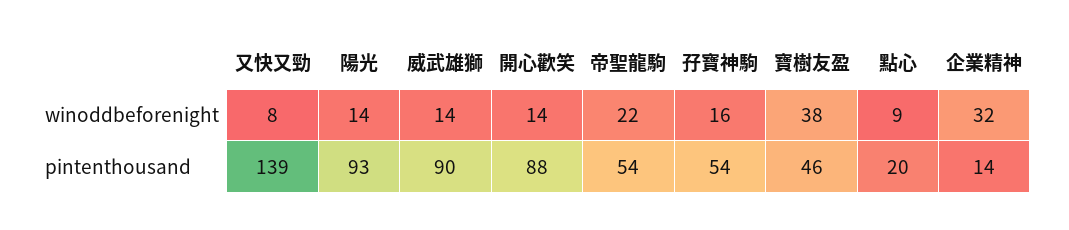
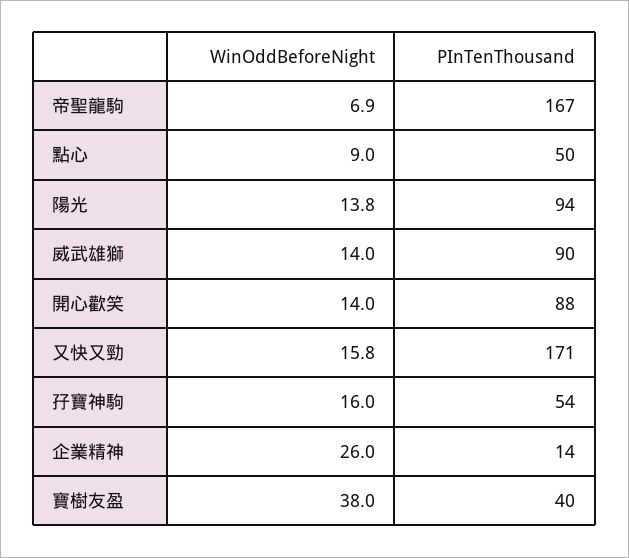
又快又勁, winoddbeforenight: 8 -> 15.8
帝聖龍駒, winoddbeforenight: 22 -> 6.9
企業精神, winoddbeforenight: 32 -> 26
又快又勁, pintenthousand: 139 -> 171
陽光, pintenthousand: 93 -> 94
帝聖龍駒, pintenthousand: 54 -> 167
寶樹友盈, pintenthousand: 46 -> 40
點心, pintenthousand: 20 -> 50

